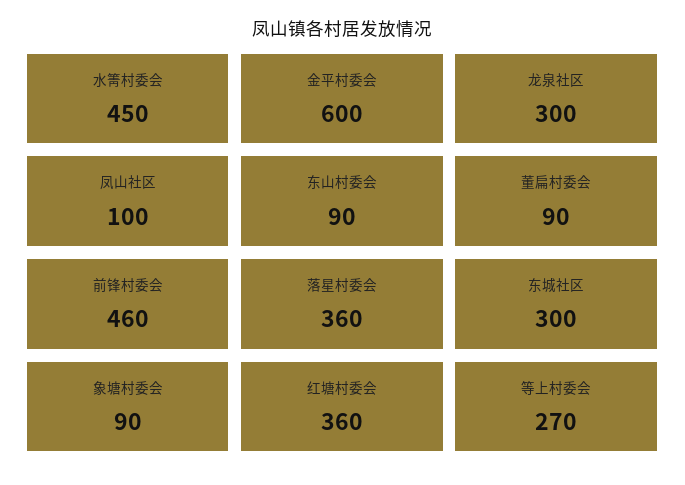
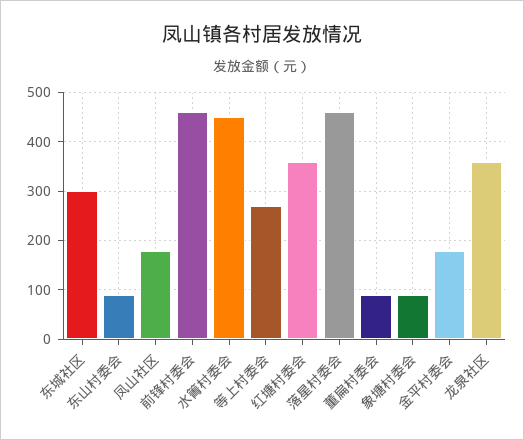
金平村委会: 600 -> 180
龙泉社区: 300 -> 360
凤山社区: 100 -> 180
落星村委会: 360 -> 460

